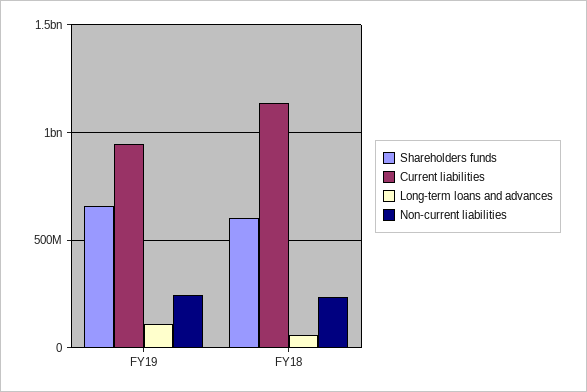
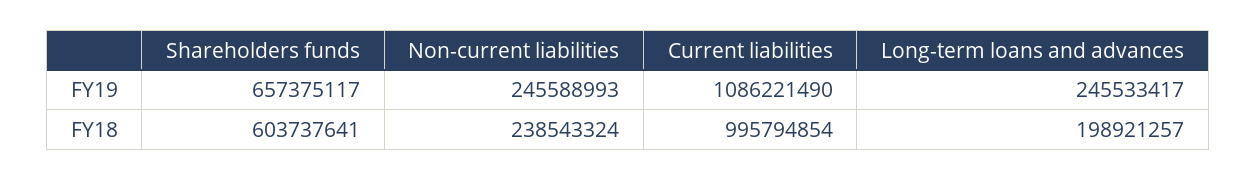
Current liabilities, FY19: 950000000 -> 1086221490
Long-term loans and advances, FY19: 100000000 -> 245533417
Current liabilities, FY18: 1150000000 -> 995794854
Long-term loans and advances, FY18: 50000000 -> 198921257

